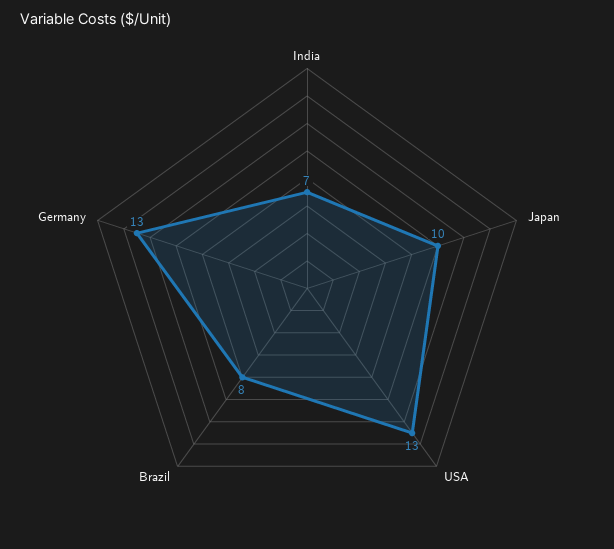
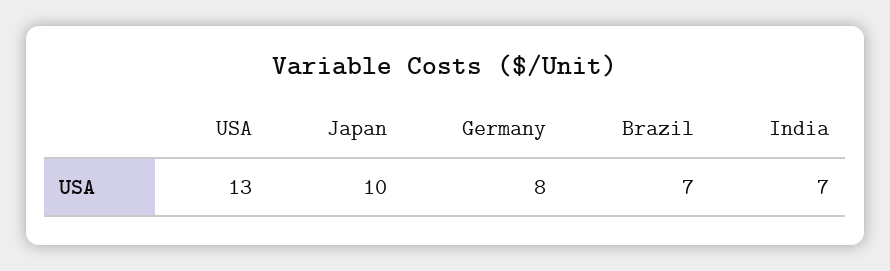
Brazil: 8 -> 7
Germany: 13 -> 8

